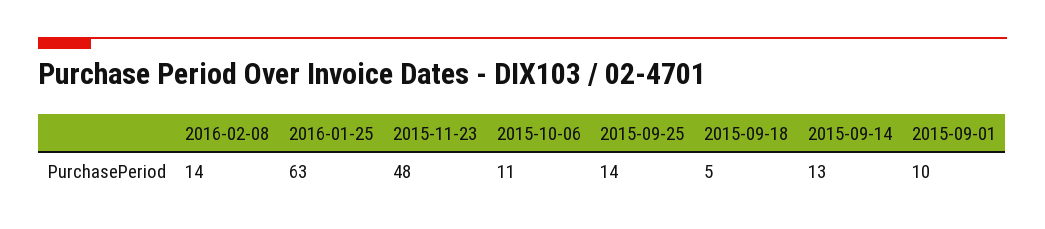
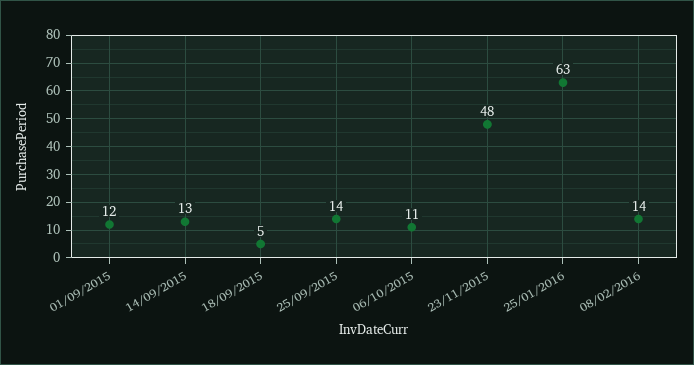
2015-09-01: 10 -> 12

